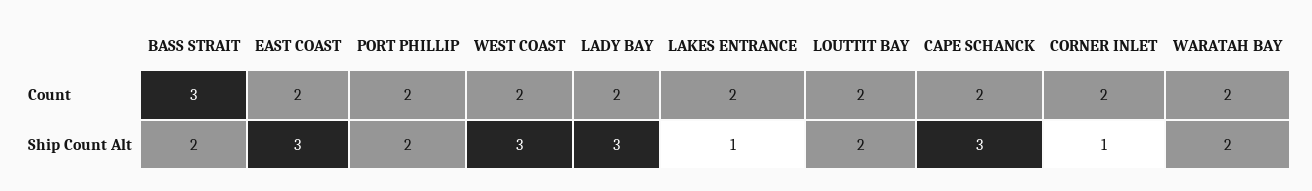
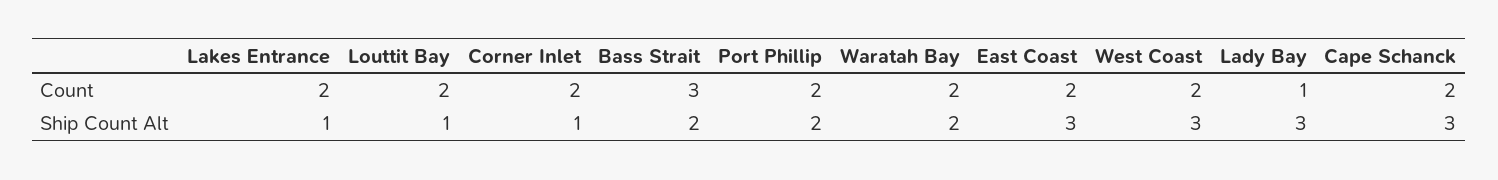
LADY BAY, Count: 2 -> 1
LOUTTIT BAY, Ship Count Alt: 2 -> 1

